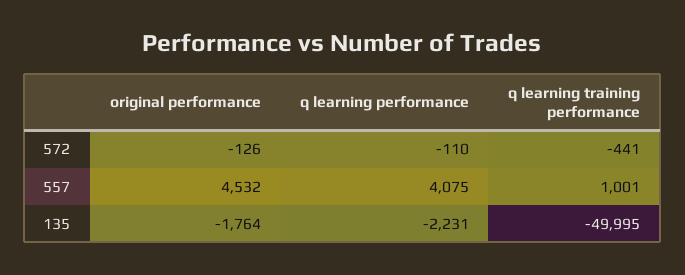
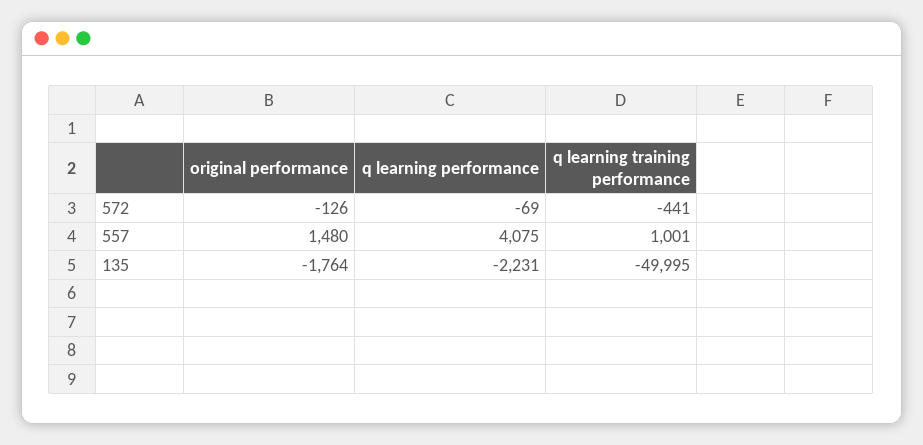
q learning performance, 572: -110 -> -69
original performance, 557: 4532 -> 1480

